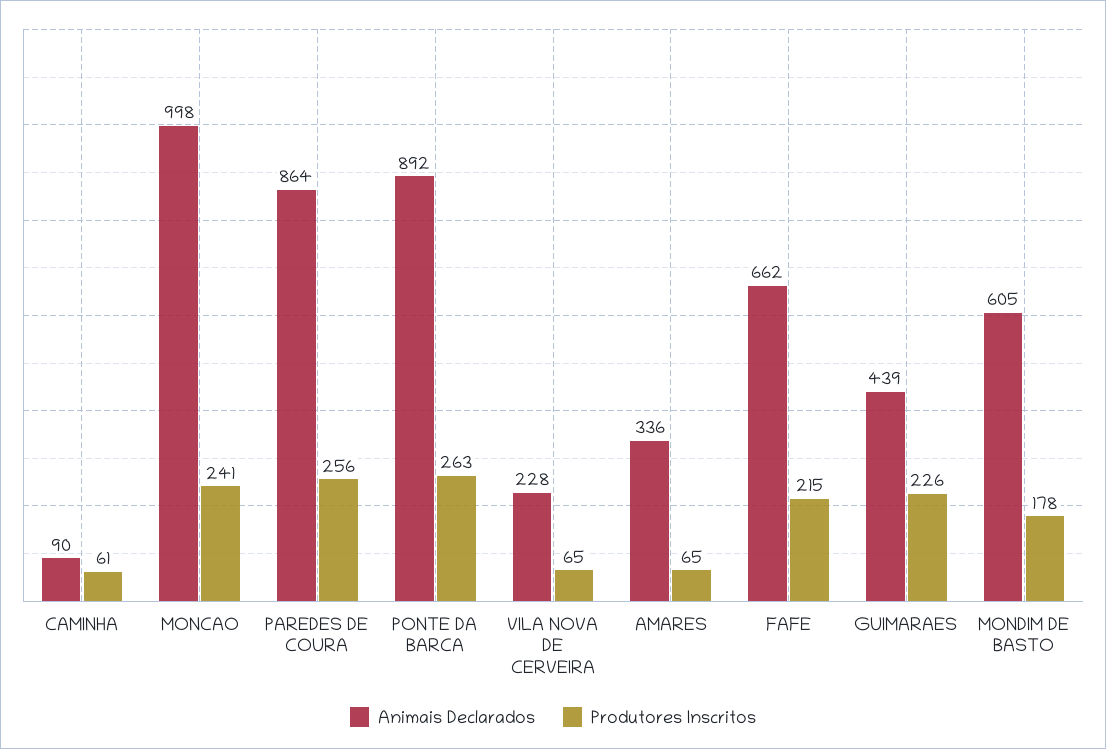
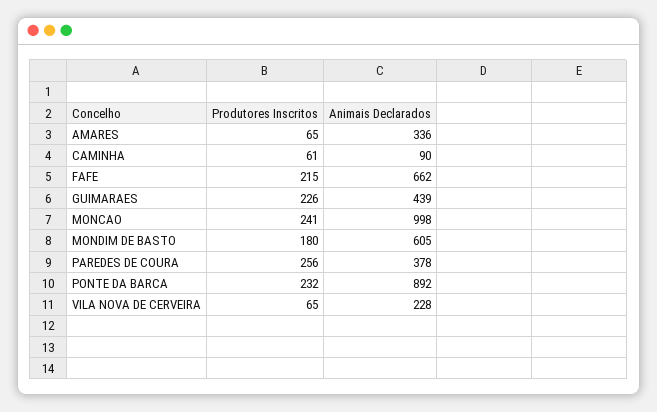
Animais Declarados, PAREDES DE COURA: 864 -> 378
Produtores Inscritos, PONTE DA BARCA: 263 -> 232
Produtores Inscritos, MONDIM DE BASTO: 178 -> 180

